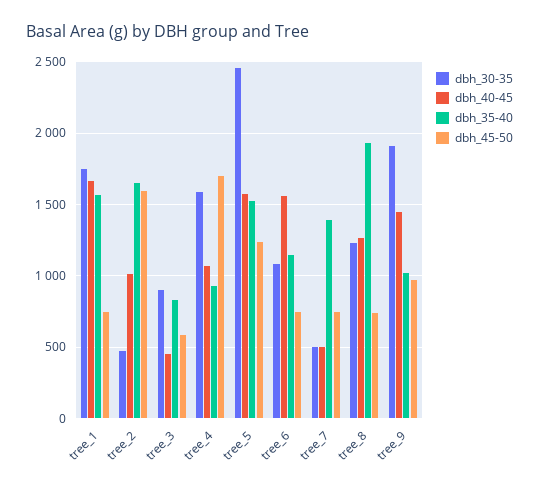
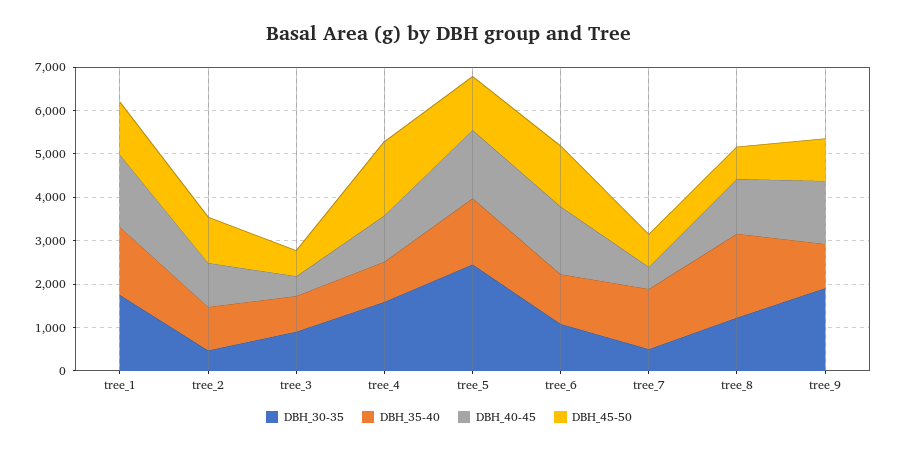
dbh_45-50, tree_1: 750 -> 1200
dbh_35-40, tree_2: 1650 -> 1000
dbh_45-50, tree_2: 1600 -> 1000
dbh_45-50, tree_6: 750 -> 1400

